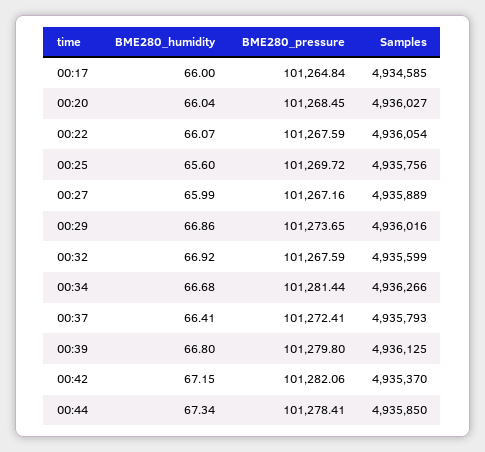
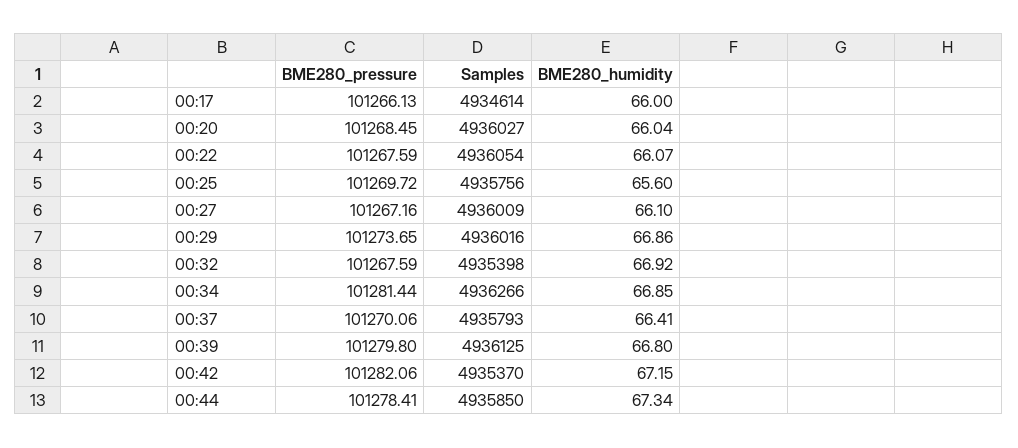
BME280_pressure, 00:17: 101264.84 -> 101266.13
Samples, 00:17: 4934585 -> 4934614
BME280_humidity, 00:27: 65.99 -> 66.1
Samples, 00:27: 4935889 -> 4936009
Samples, 00:32: 4935599 -> 4935398
BME280_humidity, 00:34: 66.68 -> 66.85
BME280_pressure, 00:37: 101272.41 -> 101270.06

